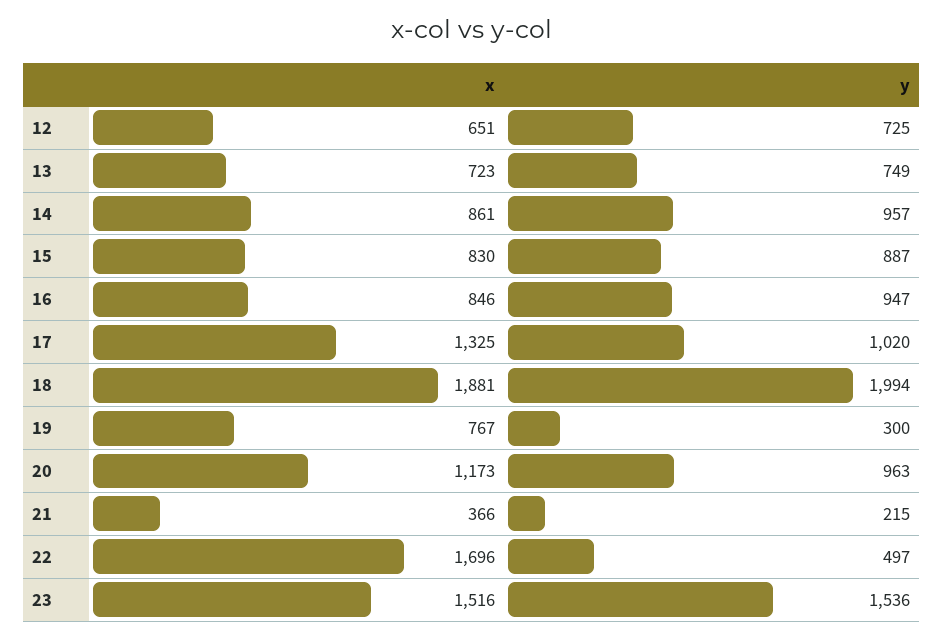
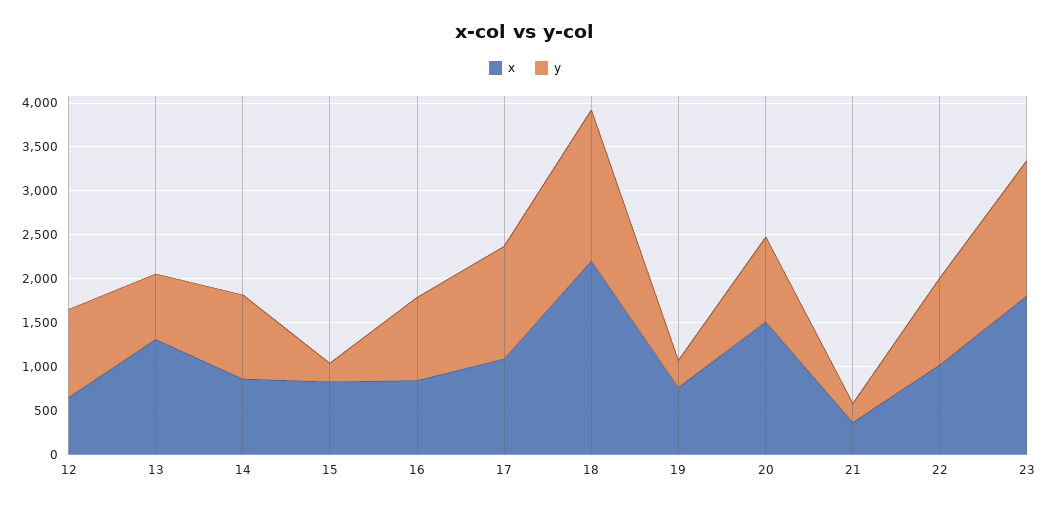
y, 12: 725 -> 1000
x, 13: 723 -> 1300
y, 15: 887 -> 200
x, 17: 1325 -> 1100
y, 17: 1020 -> 1300
x, 18: 1881 -> 2200
y, 18: 1994 -> 1700
x, 20: 1173 -> 1500
x, 22: 1696 -> 1000
y, 22: 497 -> 1000
x, 23: 1516 -> 1800

